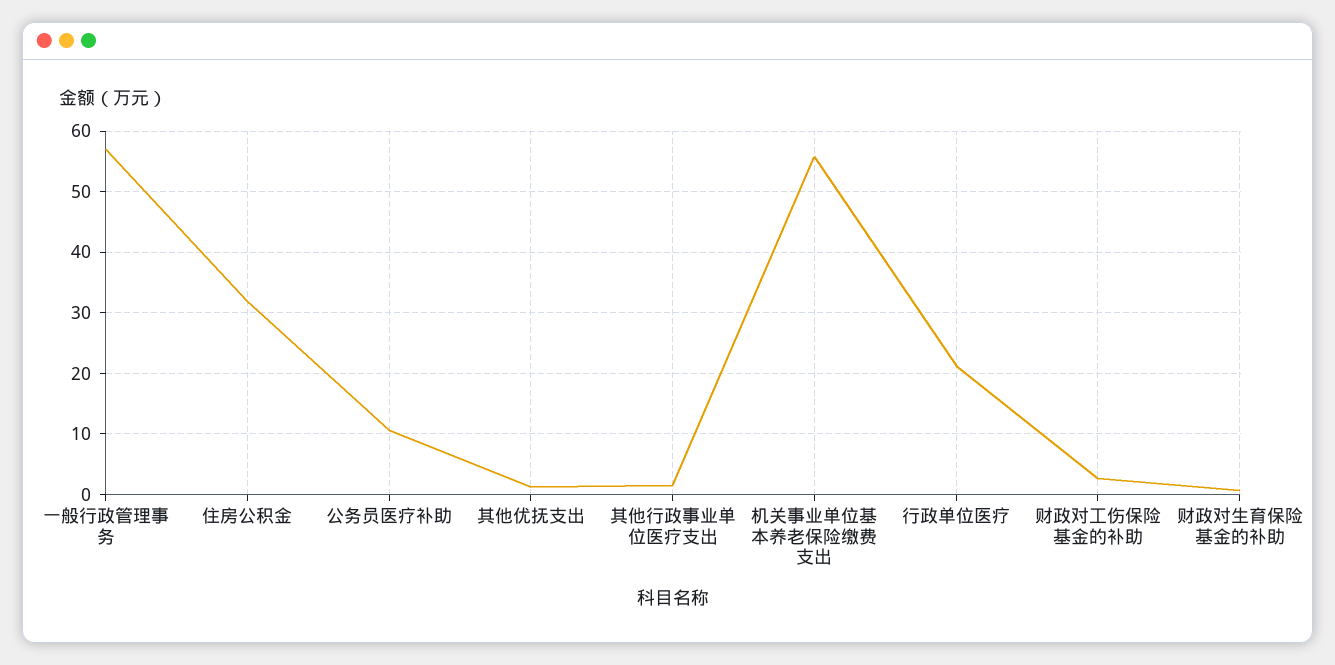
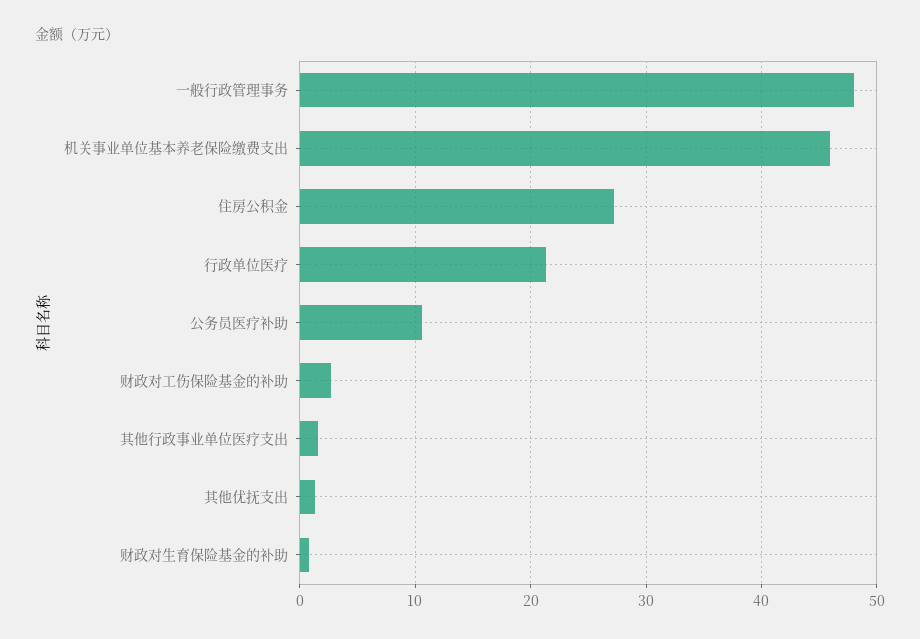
一般行政管理事务: 57 -> 48
住房公积金: 32 -> 27
机关事业单位基本养老保险缴费支出: 56 -> 46

